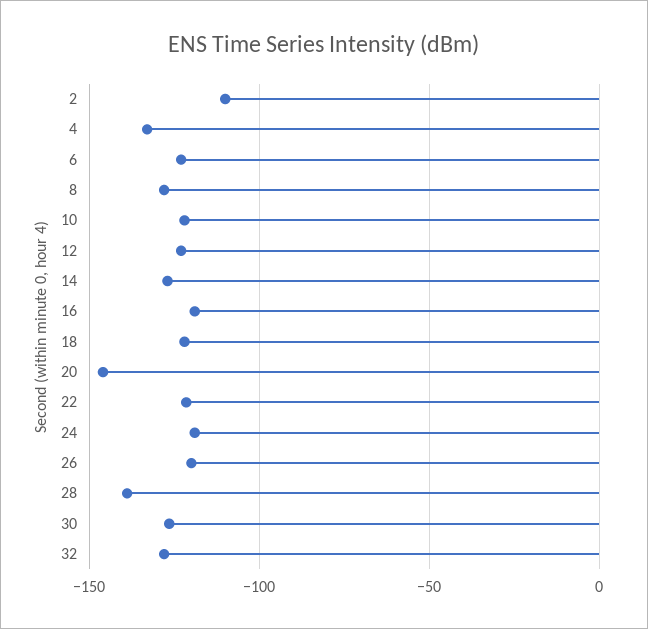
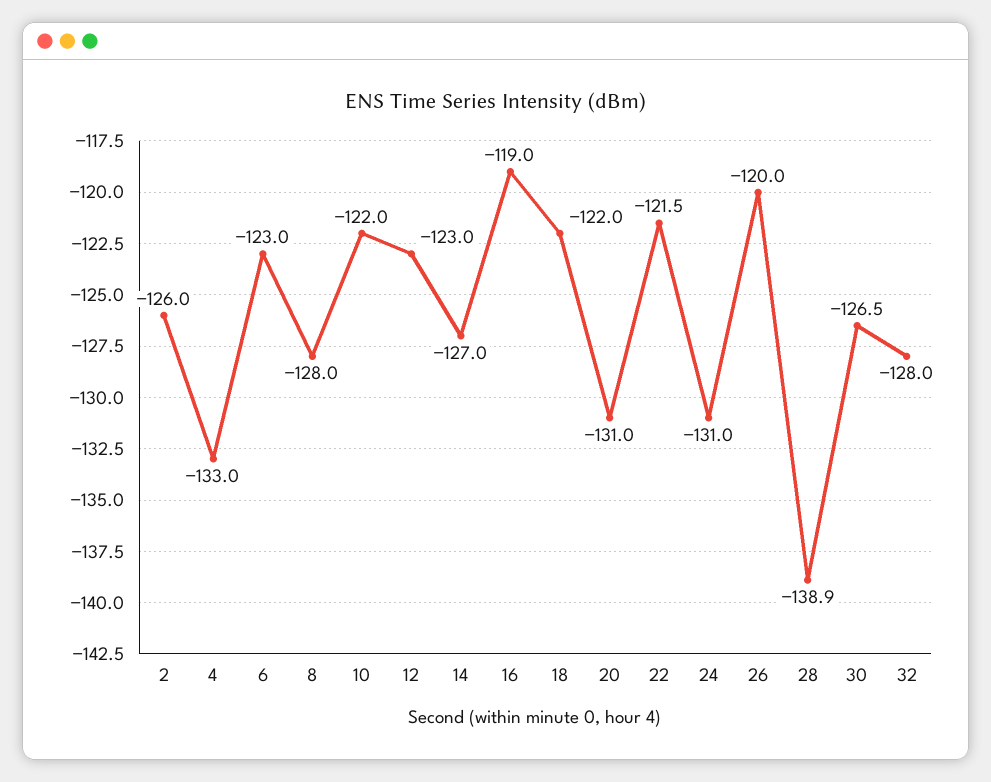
2: -110 -> -126
20: -145 -> -131
24: -120 -> -131

